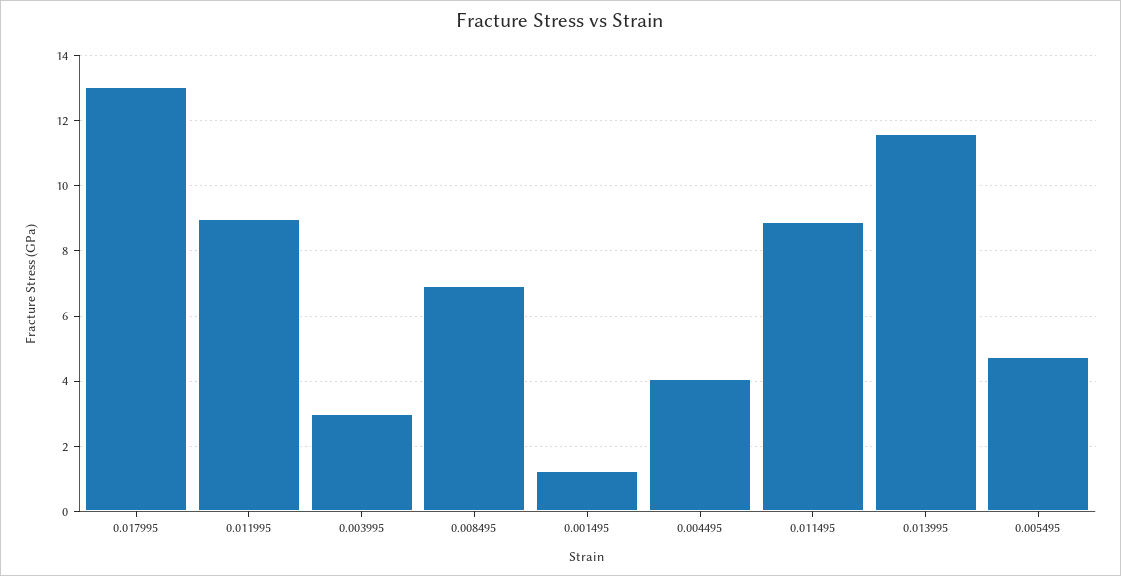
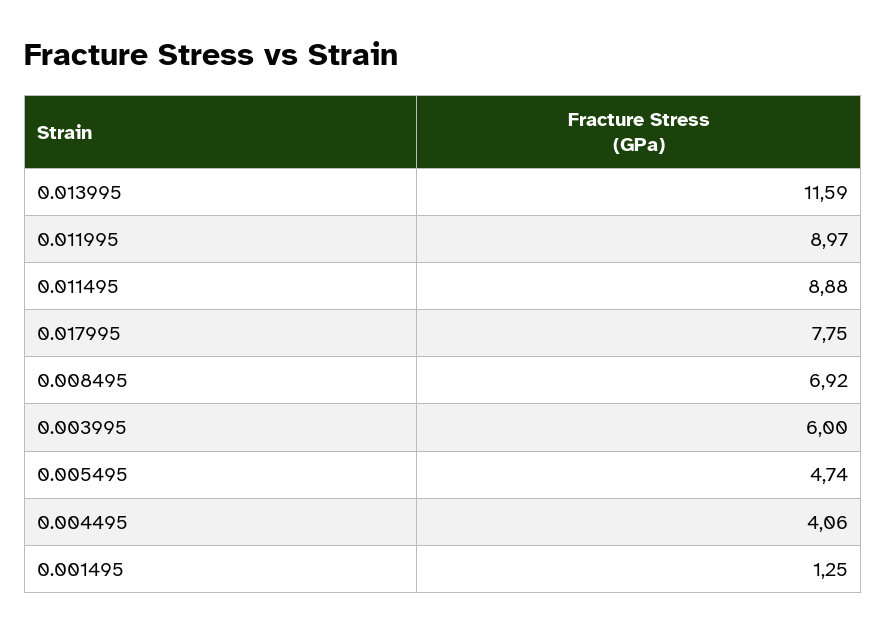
0.017995: 13 -> 7.75
0.003995: 3 -> 6

